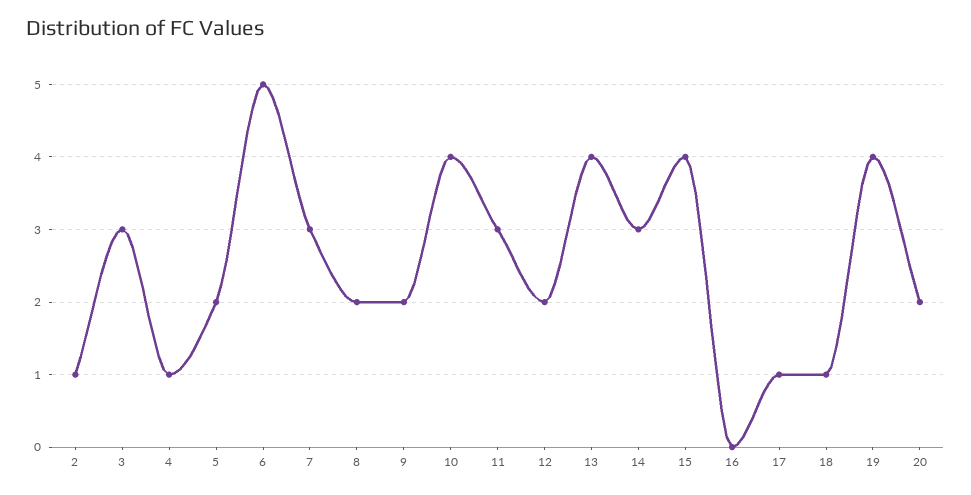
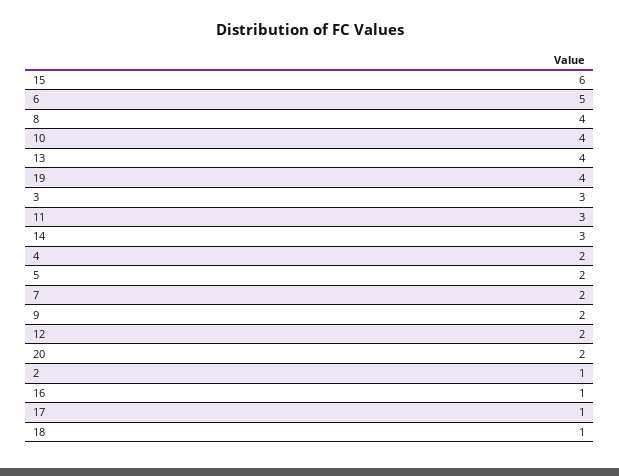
4: 1 -> 2
7: 3 -> 2
8: 2 -> 4
15: 4 -> 6
16: 0 -> 1

